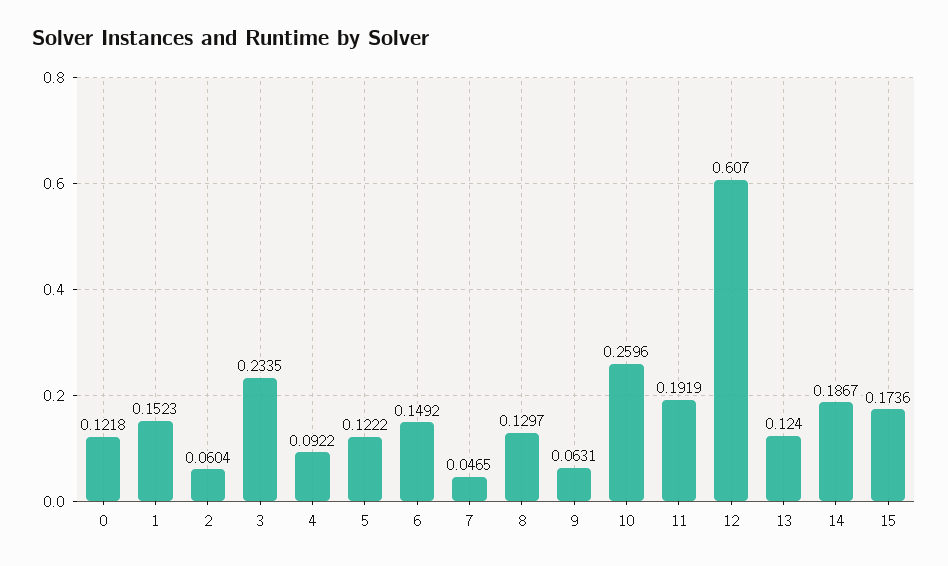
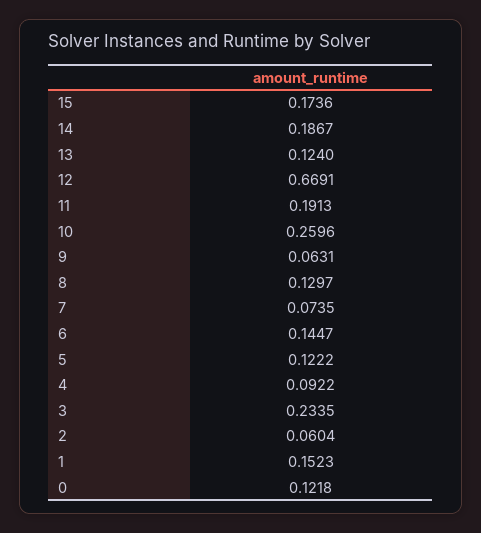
6: 0.1492 -> 0.1447
7: 0.0465 -> 0.0735
11: 0.1919 -> 0.1913
12: 0.607 -> 0.6691

